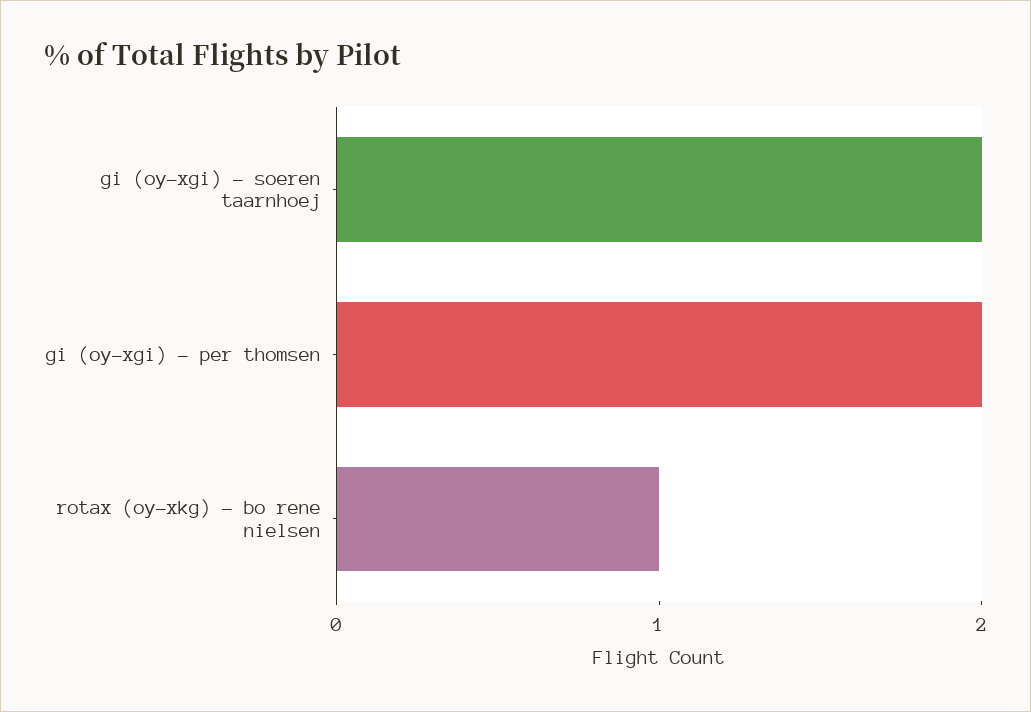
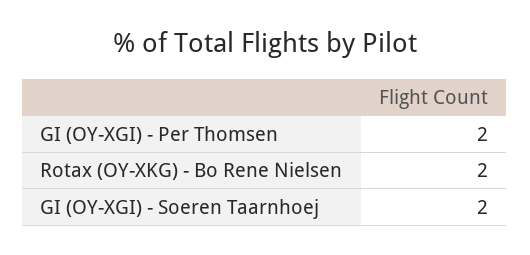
rotax (oy-xkg) - bo rene nielsen: 1 -> 2

